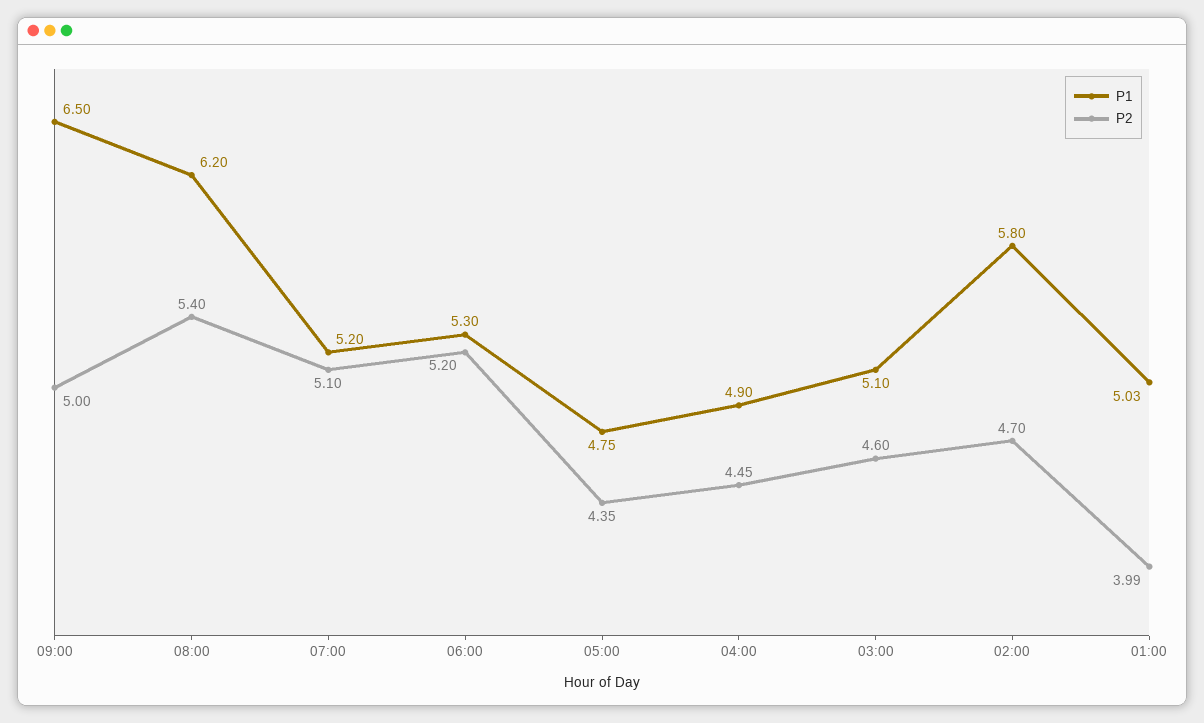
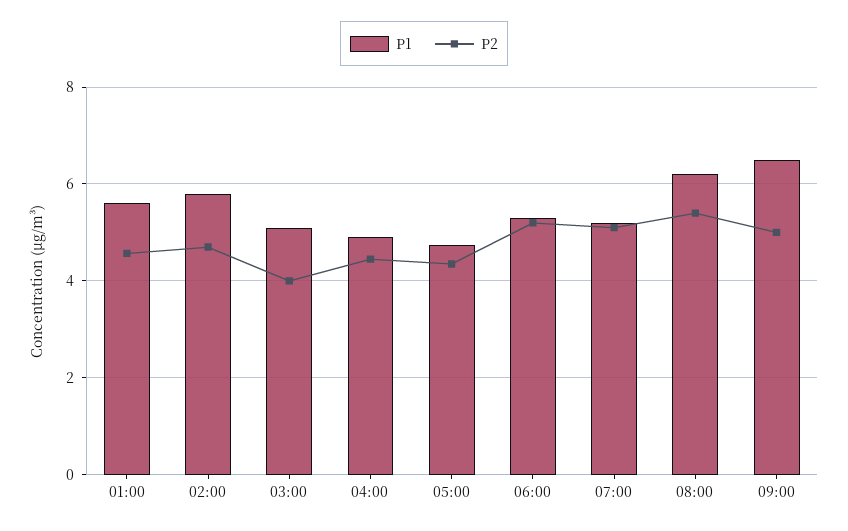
P2, 03:00: 4.6 -> 4
P1, 01:00: 5.03 -> 5.6
P2, 01:00: 3.99 -> 4.6

